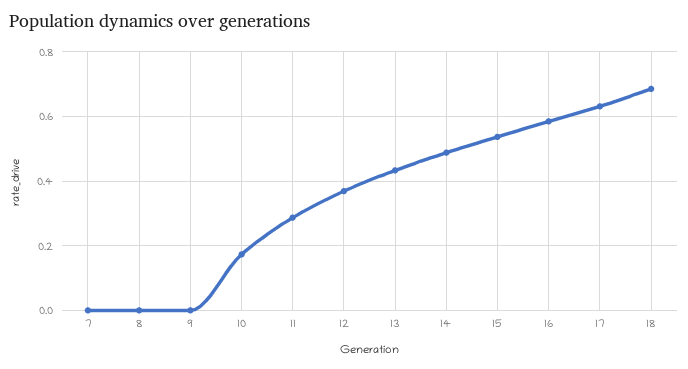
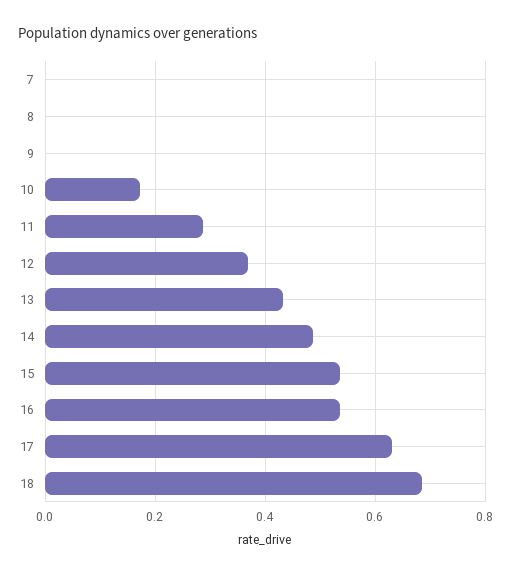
16: 0.58 -> 0.54

